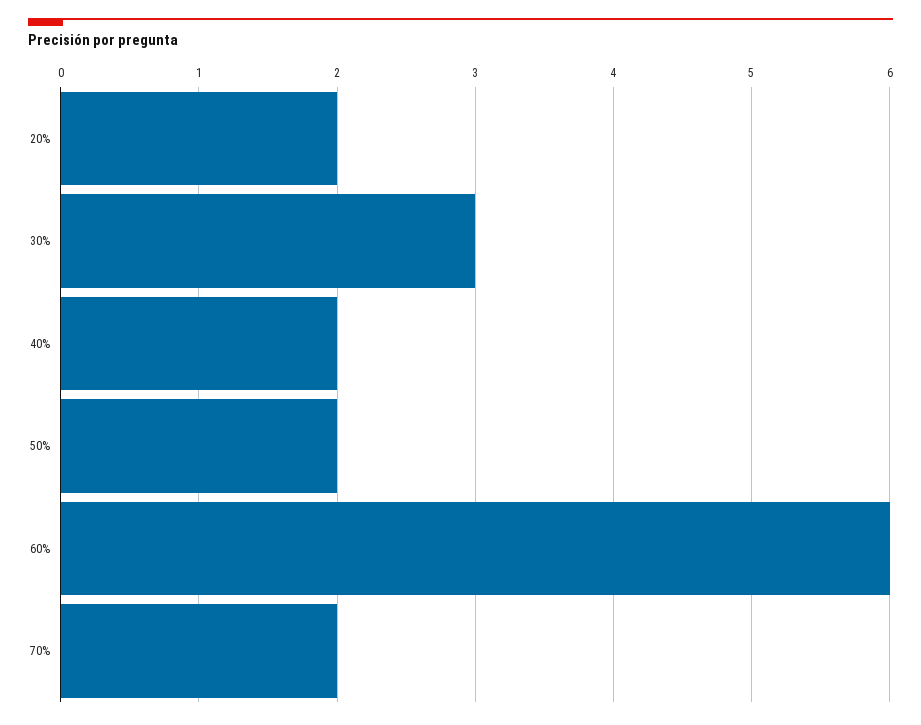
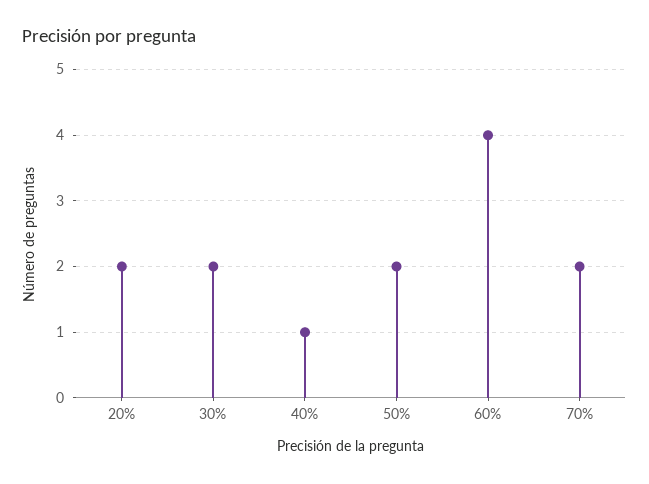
30%: 3 -> 2
40%: 2 -> 1
60%: 6 -> 4

